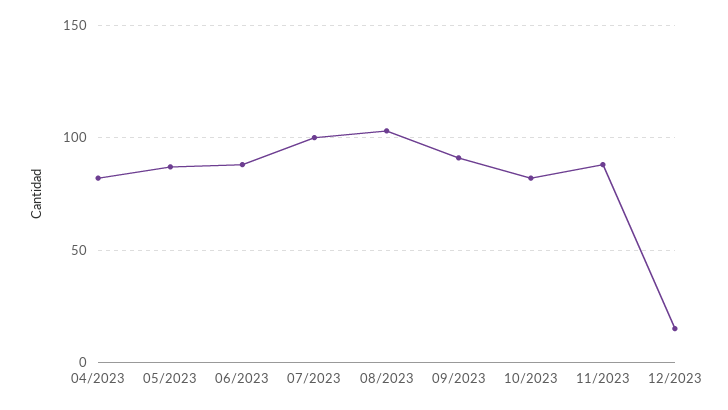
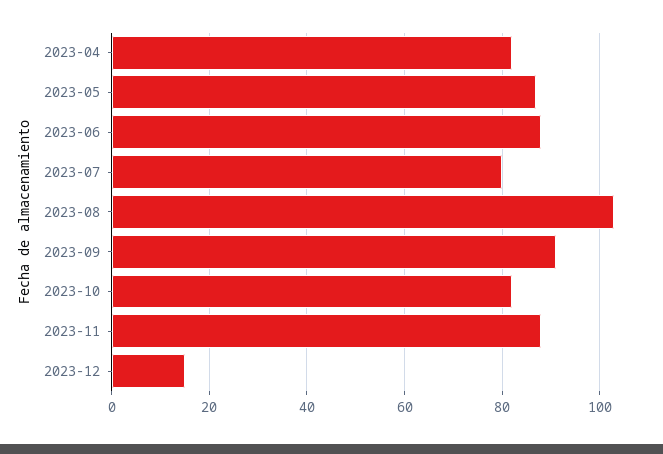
07/2023: 100 -> 80

